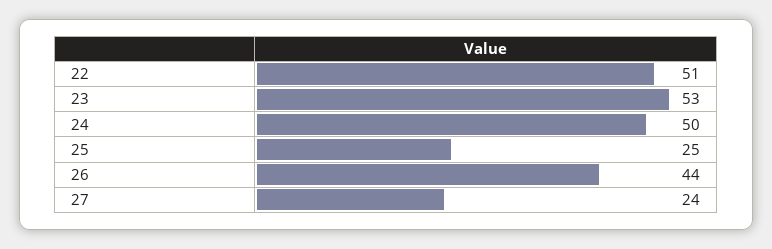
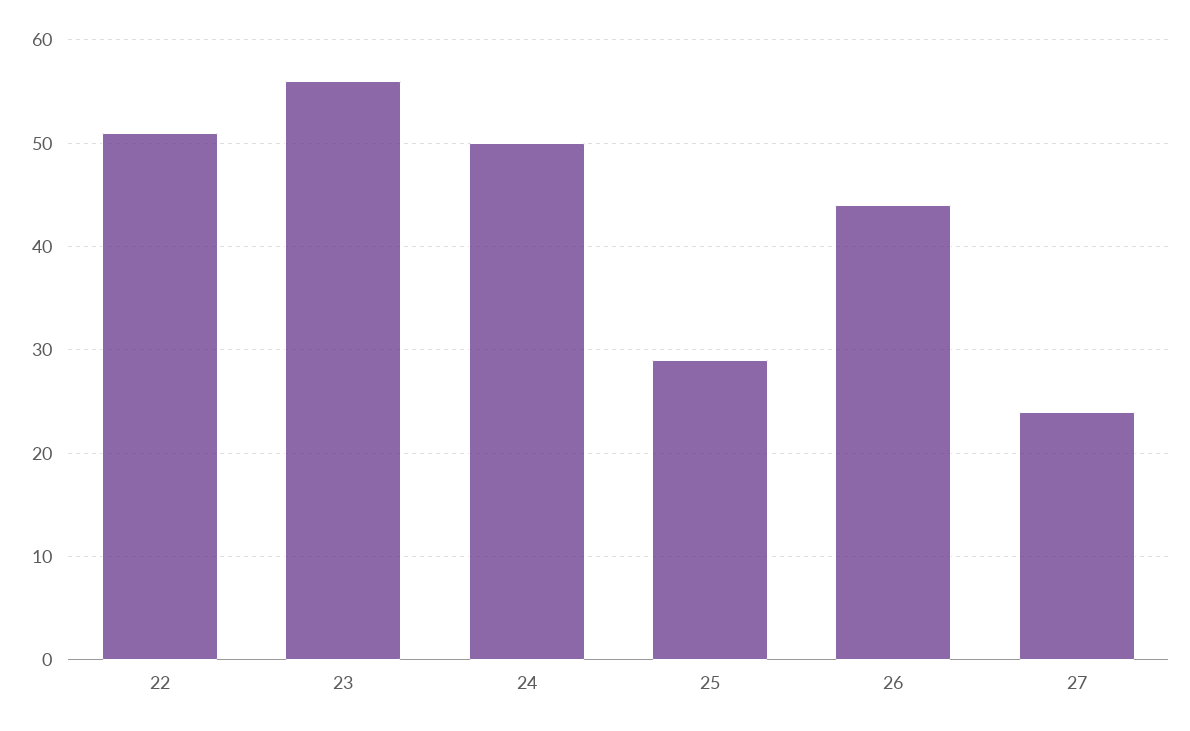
23: 53 -> 56
25: 25 -> 29

